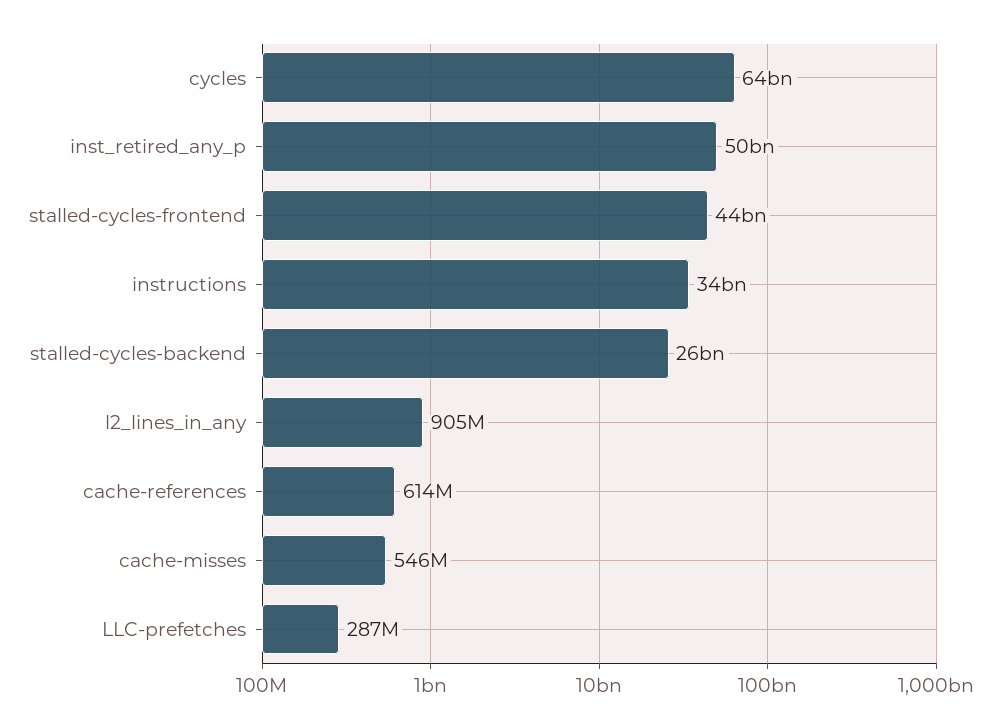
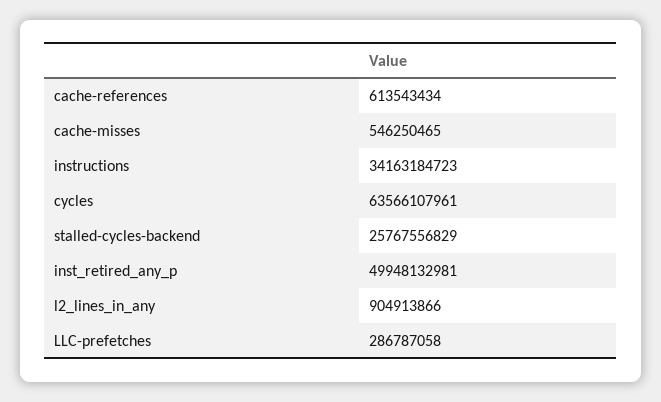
stalled-cycles-frontend: 44000000000 -> none

